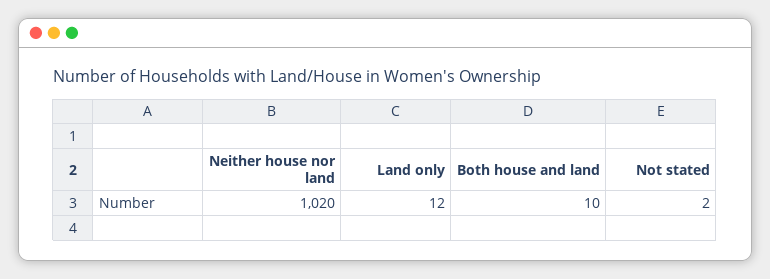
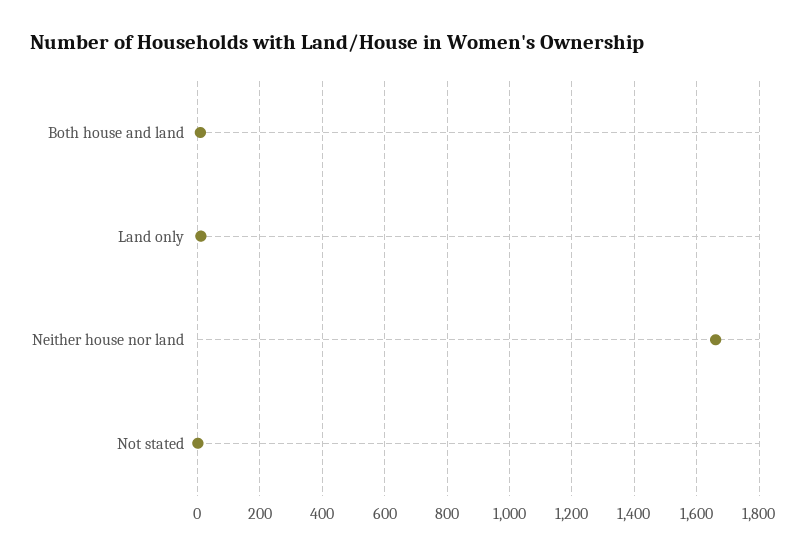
Neither house nor land: 1020 -> 1660

